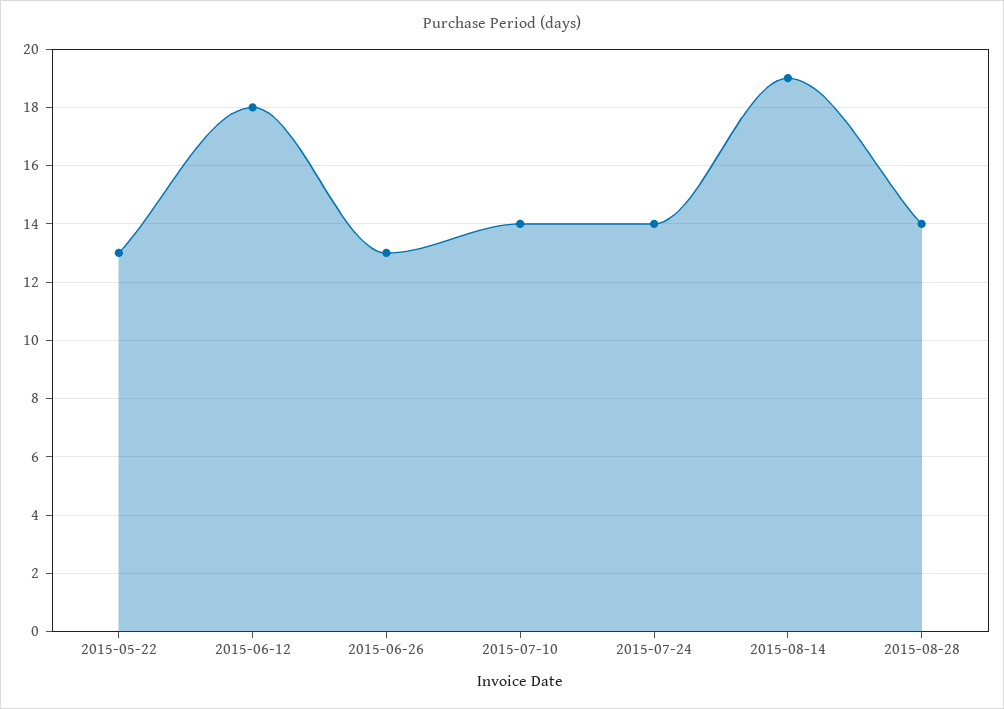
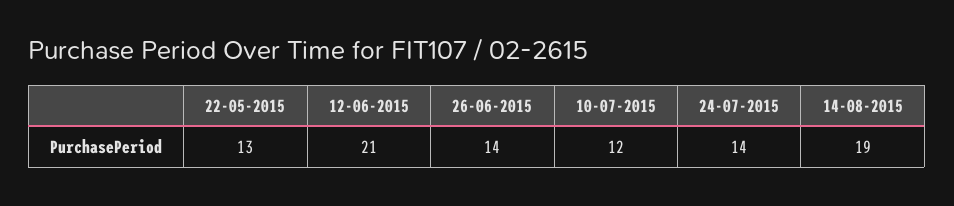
2015-06-12: 18 -> 21
2015-06-26: 13 -> 14
2015-07-10: 14 -> 12
2015-08-28: 14 -> none

